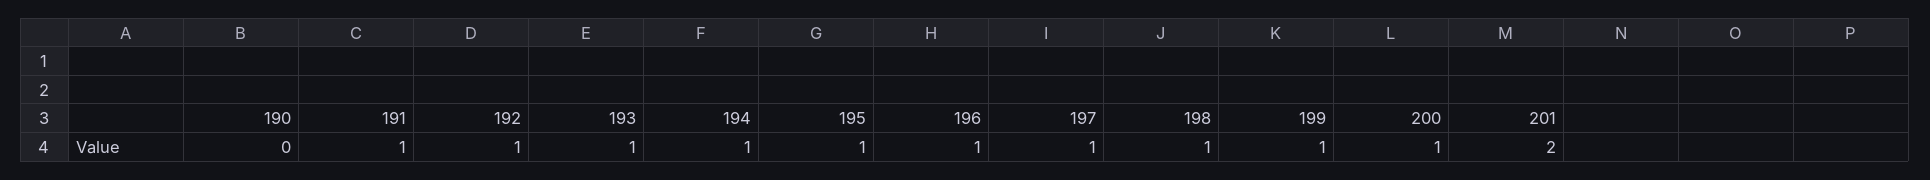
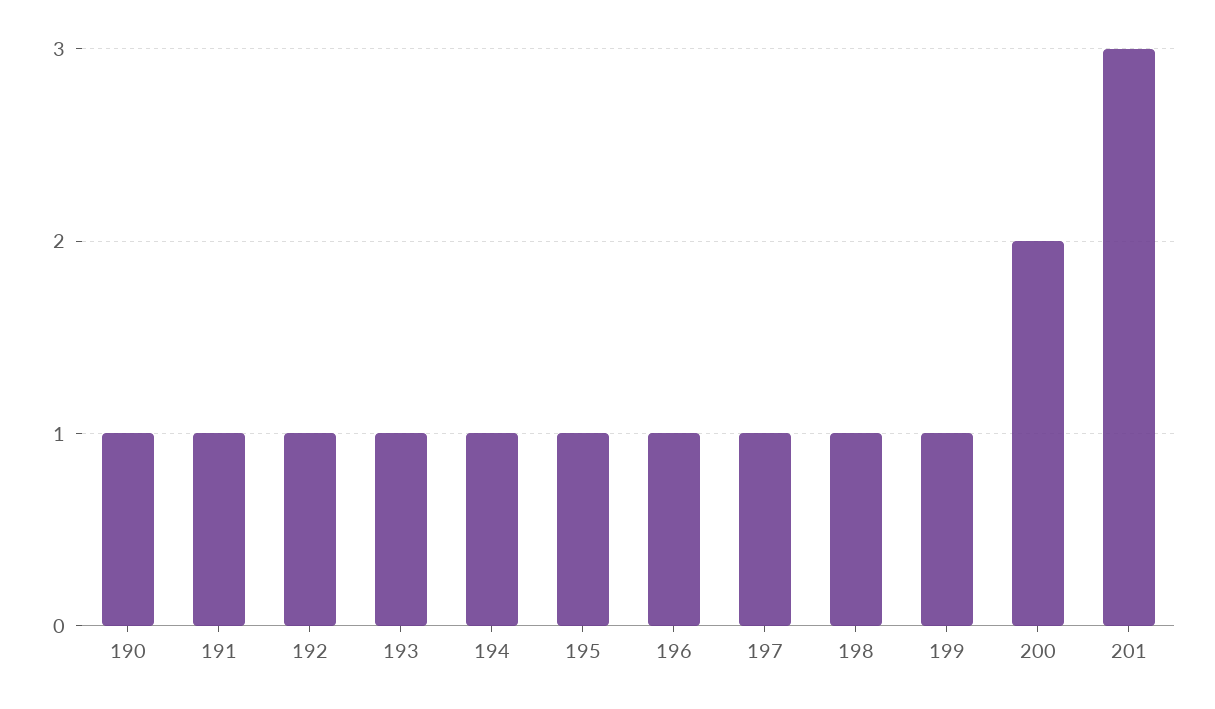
190: 0 -> 1
200: 1 -> 2
201: 2 -> 3

